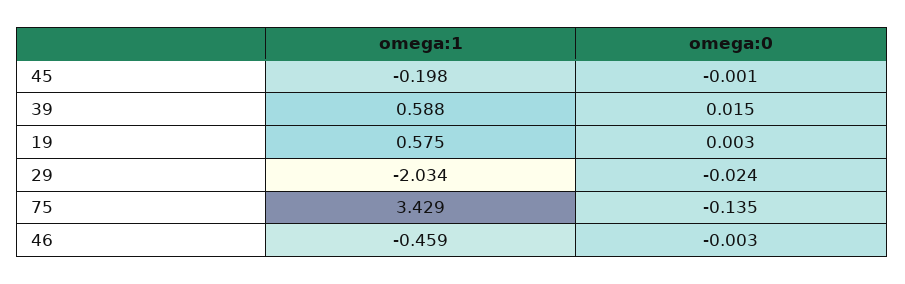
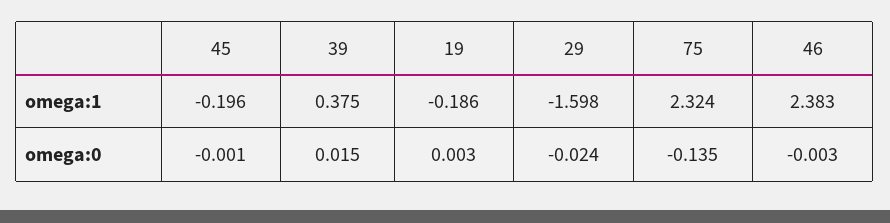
omega:1, 45: -0.198 -> -0.196
omega:1, 39: 0.588 -> 0.375
omega:1, 19: 0.575 -> -0.186
omega:1, 29: -2.034 -> -1.598
omega:1, 75: 3.429 -> 2.324
omega:1, 46: -0.459 -> 2.383

